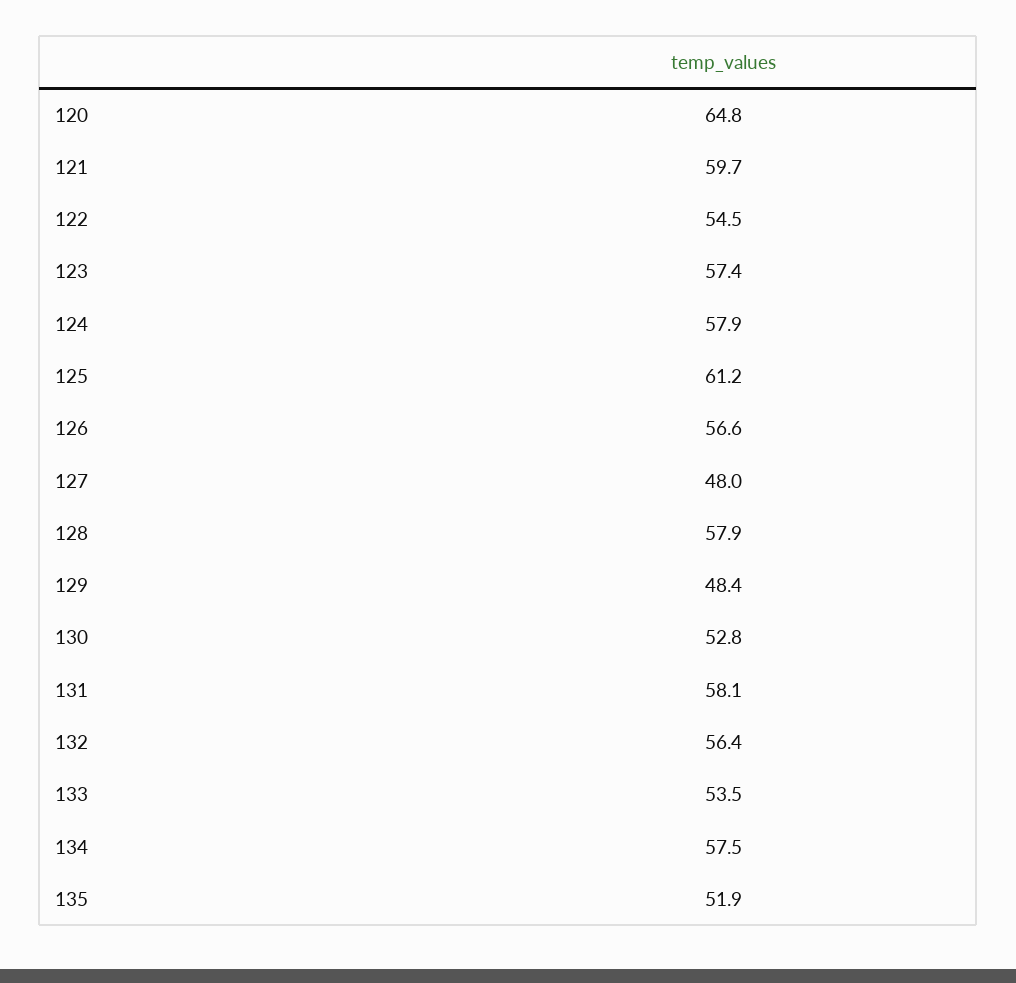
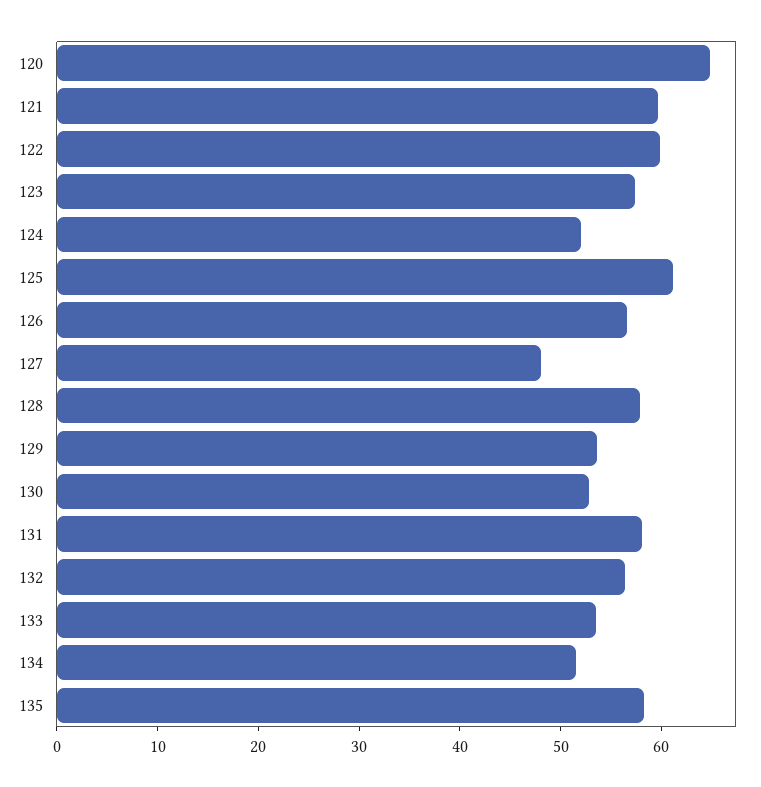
122: 54.5 -> 60
124: 57.9 -> 52
129: 48.4 -> 54
134: 57.5 -> 52
135: 51.9 -> 58

